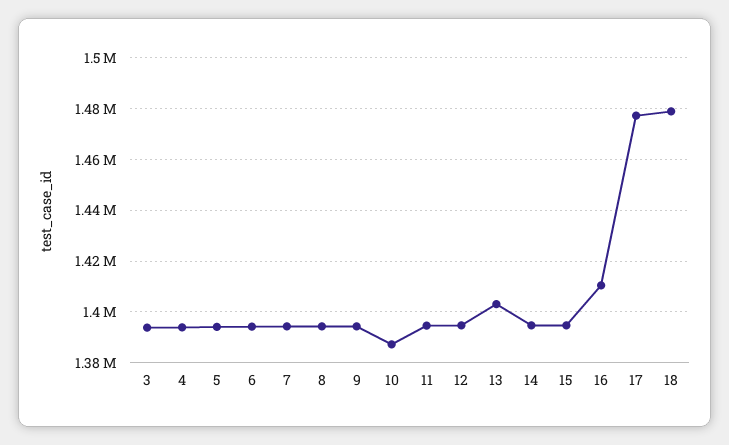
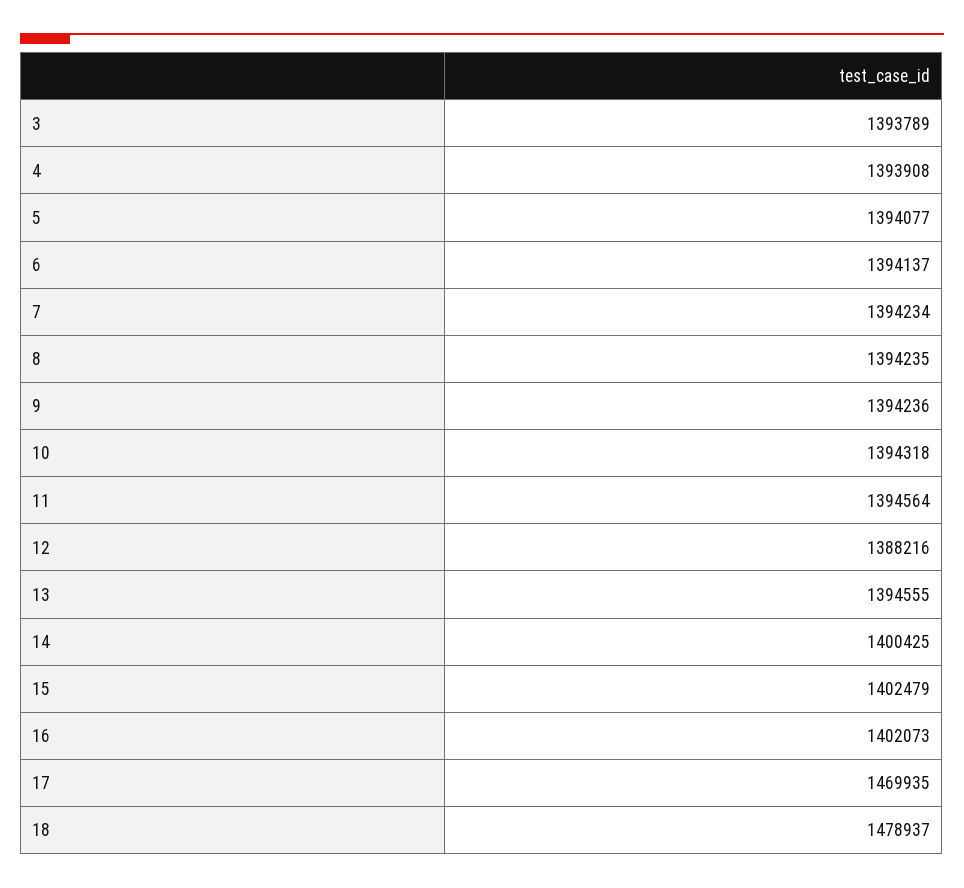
10: 1387500 -> 1394318
12: 1395000 -> 1388216
13: 1402500 -> 1394555
14: 1395000 -> 1400425
15: 1395000 -> 1402479
16: 1410000 -> 1402073
17: 1477500 -> 1469935

